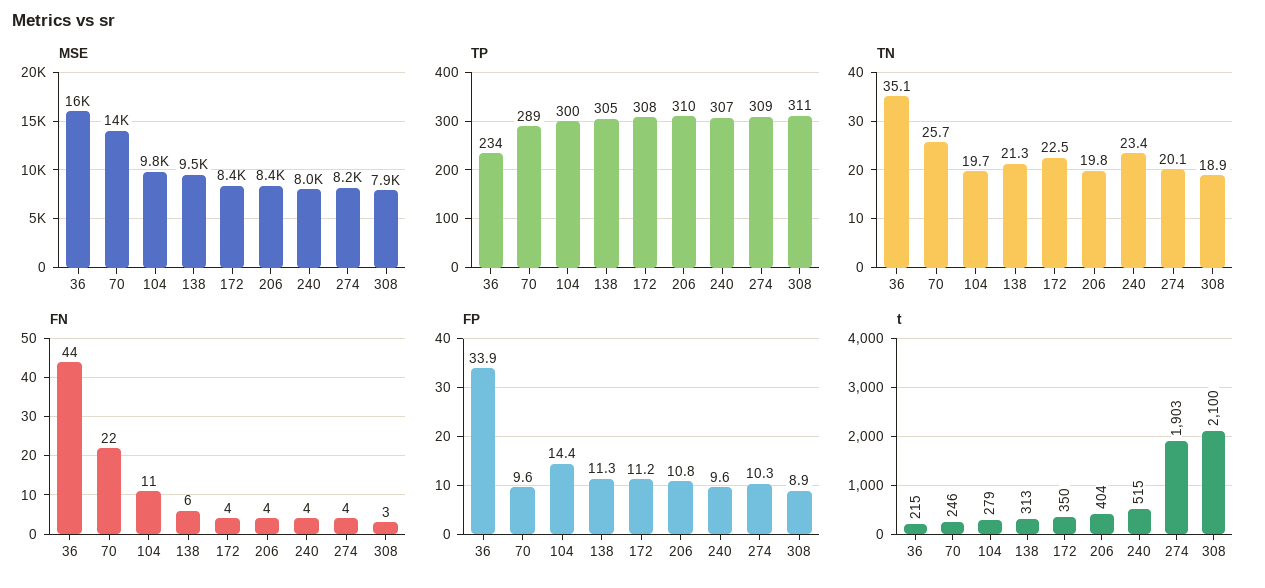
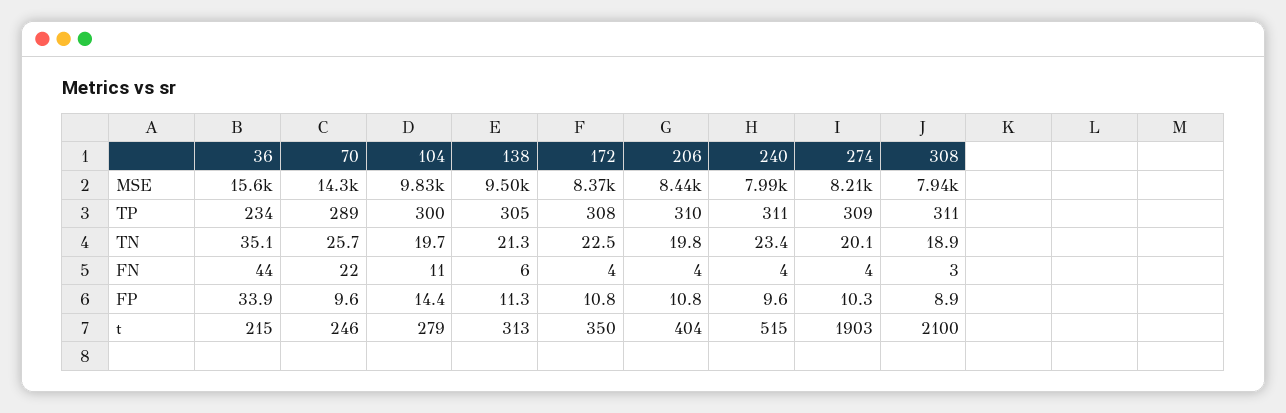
TP, 240: 307 -> 311
FP, 172: 11.2 -> 10.8

